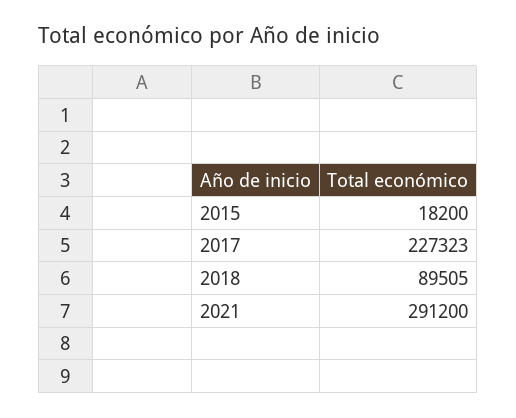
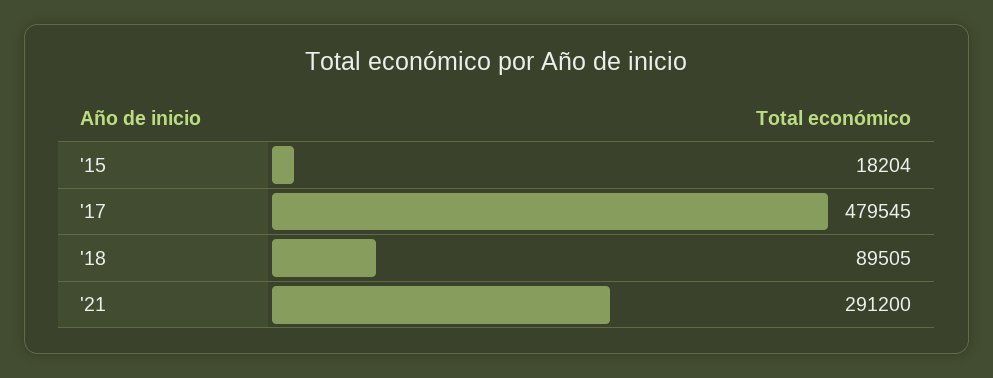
2015: 18200 -> 18204
2017: 227323 -> 479545

